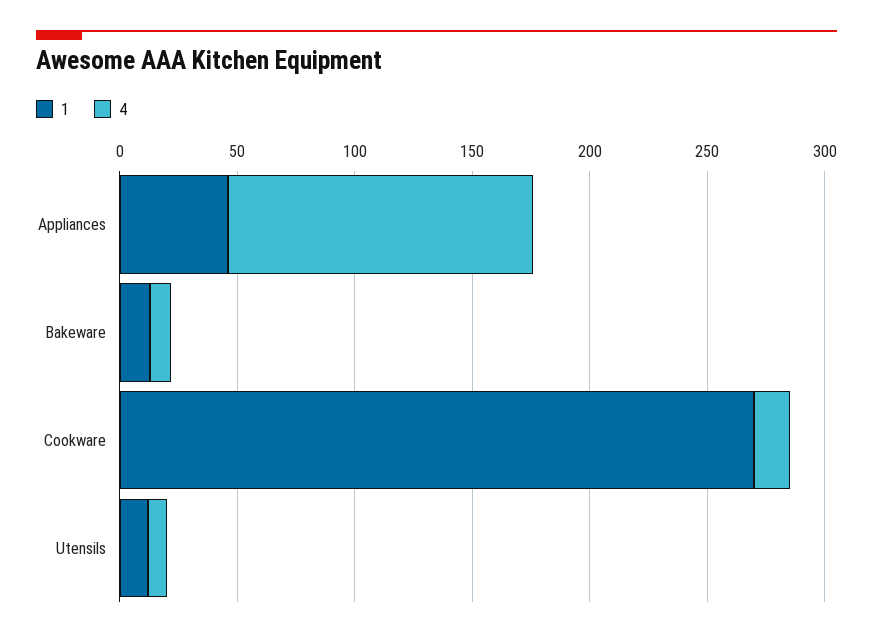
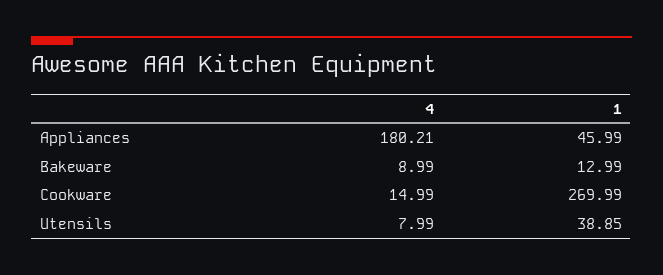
4, Appliances: 130 -> 180.21
1, Utensils: 10 -> 38.85

